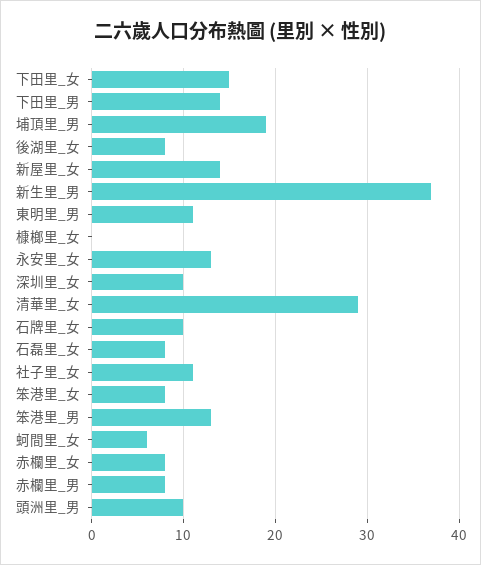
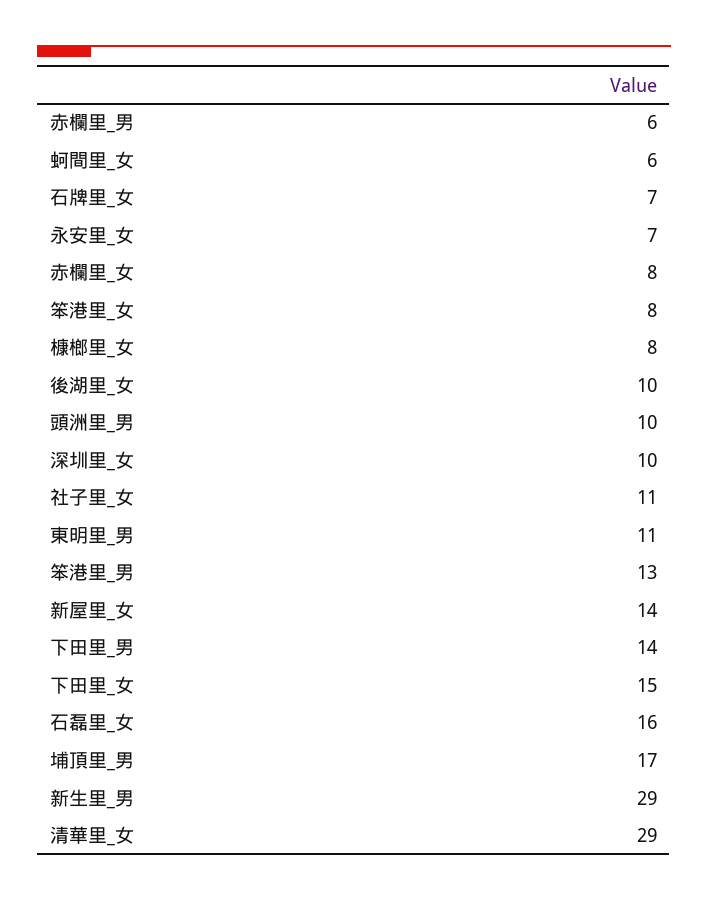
埔頂里_男: 19 -> 17
後湖里_女: 8 -> 10
新生里_男: 37 -> 29
槺榔里_女: 0 -> 8
永安里_女: 13 -> 7
石牌里_女: 10 -> 7
石磊里_女: 8 -> 16
赤欄里_男: 8 -> 6

